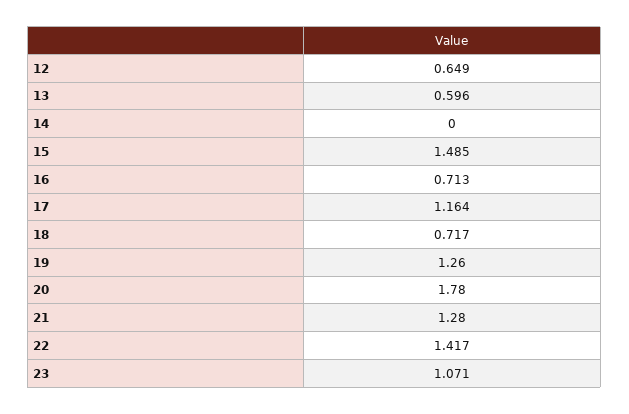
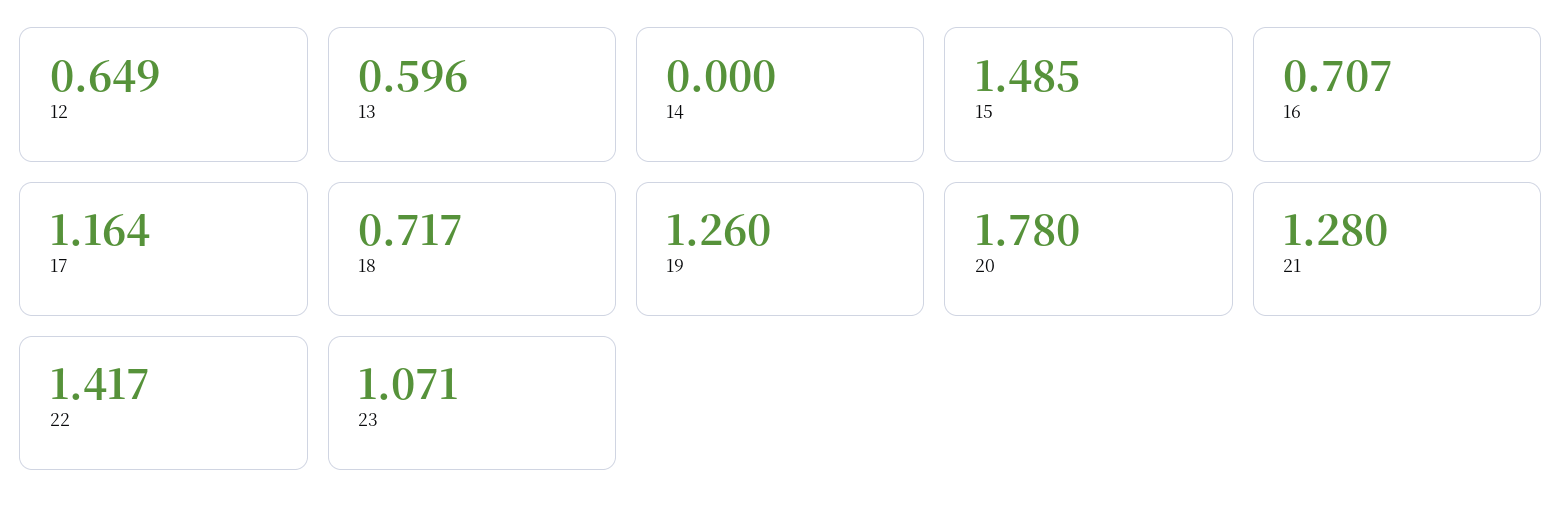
16: 0.713 -> 0.707

